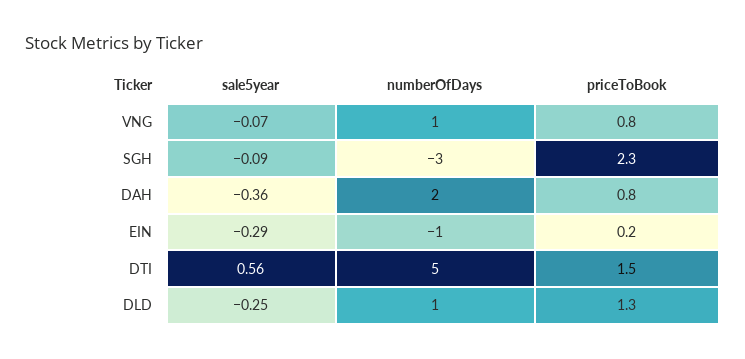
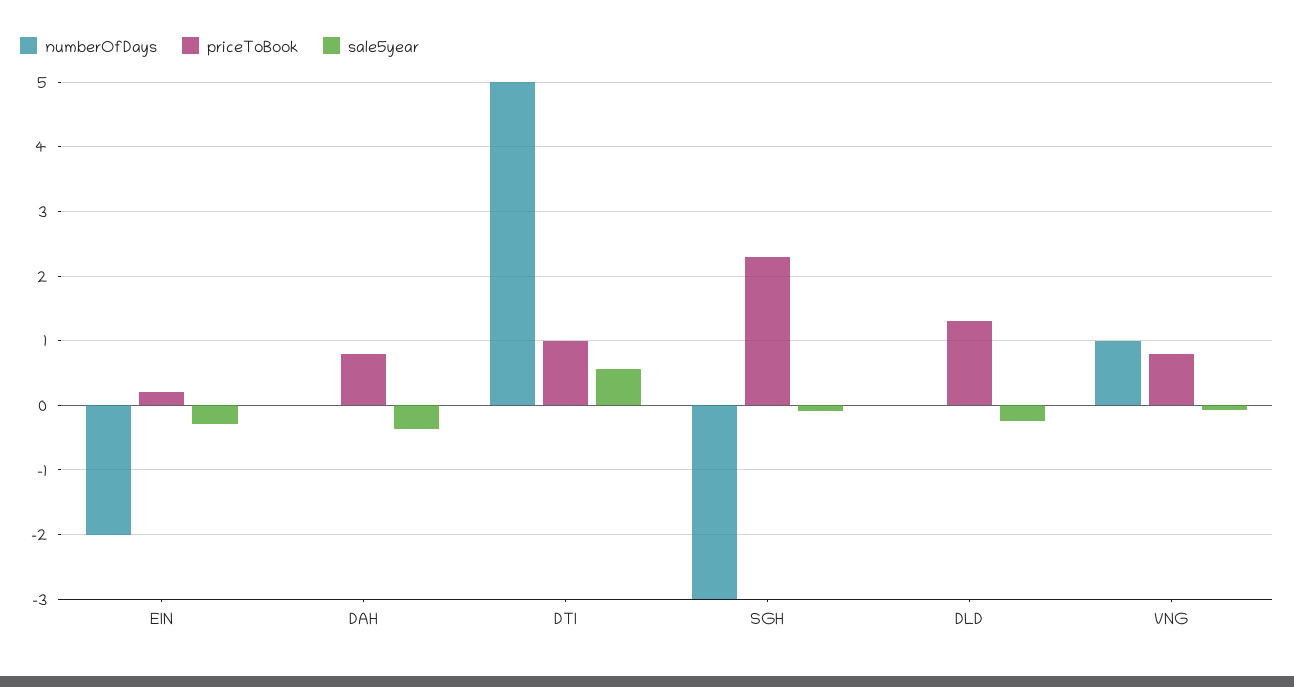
numberOfDays, DAH: 2 -> 0
numberOfDays, EIN: -1 -> -2
priceToBook, DTI: 1.5 -> 1
numberOfDays, DLD: 1 -> 0

